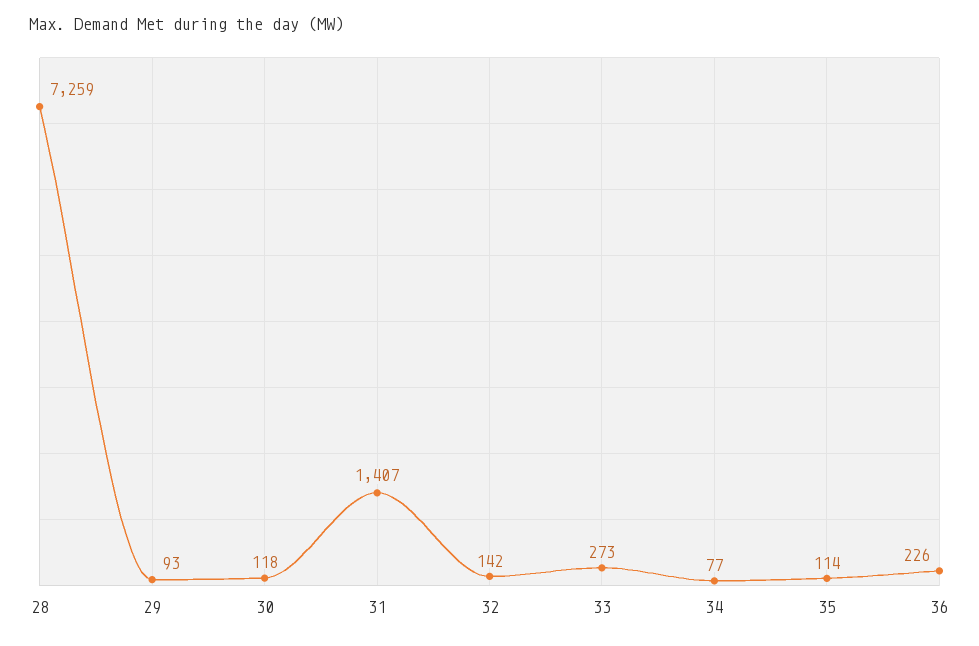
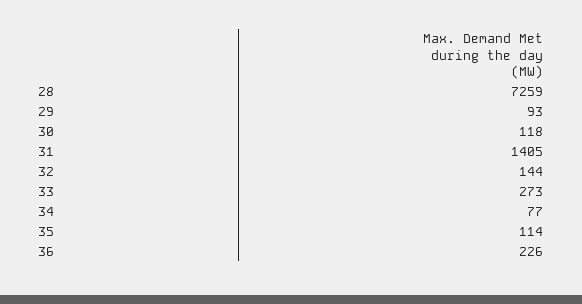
31: 1407 -> 1405
32: 142 -> 144

